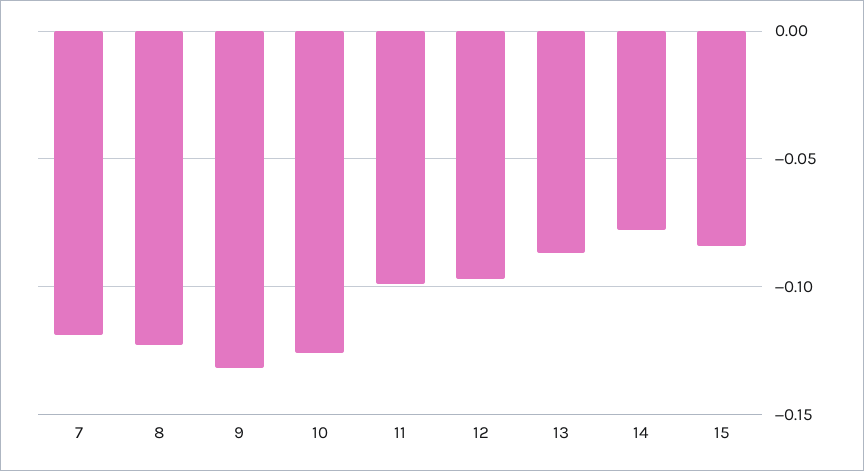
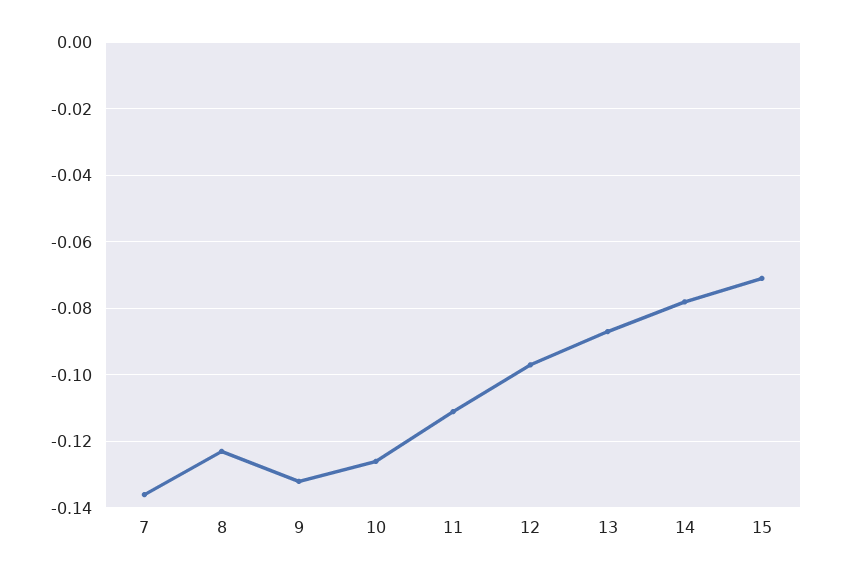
7: -0.12 -> -0.135
11: -0.1 -> -0.11
15: -0.085 -> -0.07

